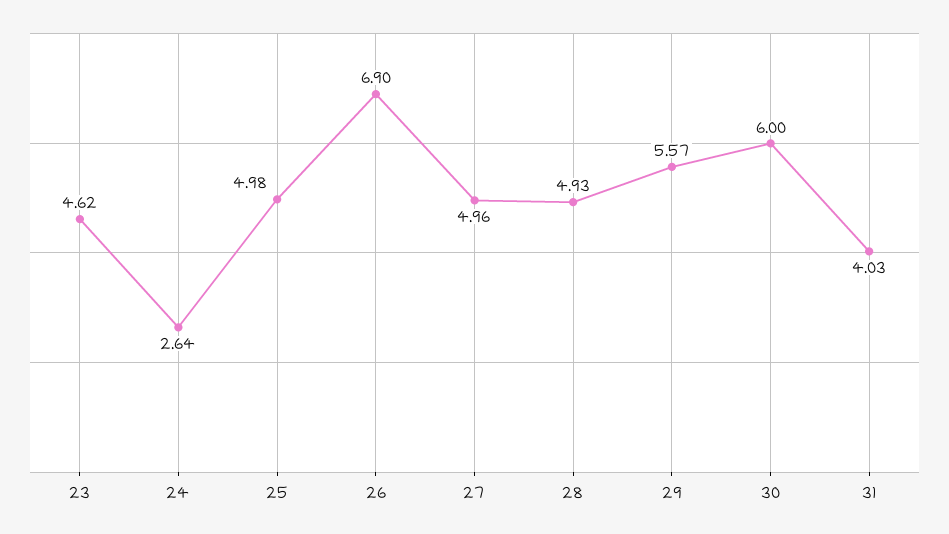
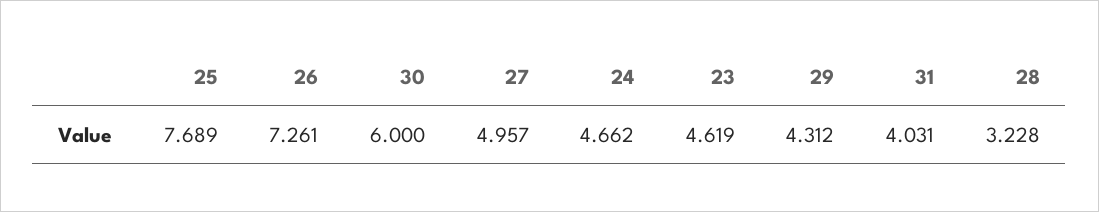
24: 2.64 -> 4.662
25: 4.98 -> 7.689
26: 6.9 -> 7.261
28: 4.93 -> 3.228
29: 5.57 -> 4.312

